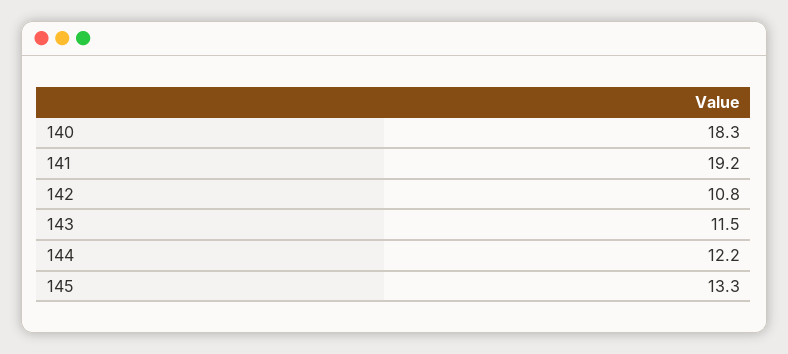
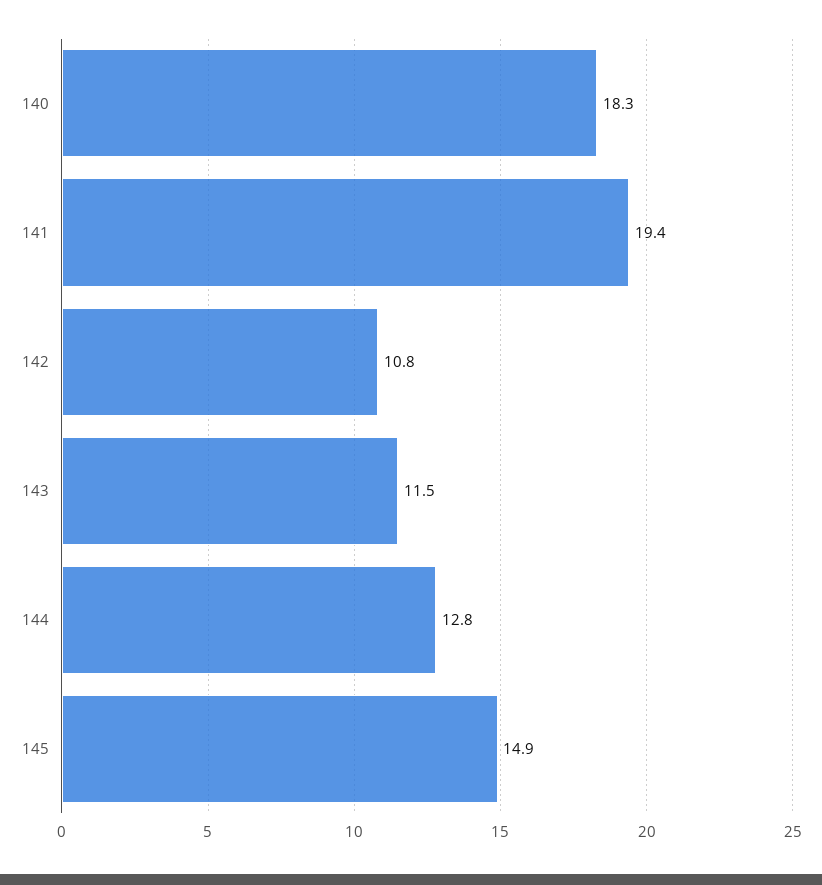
141: 19.2 -> 19.4
144: 12.2 -> 12.8
145: 13.3 -> 14.9

